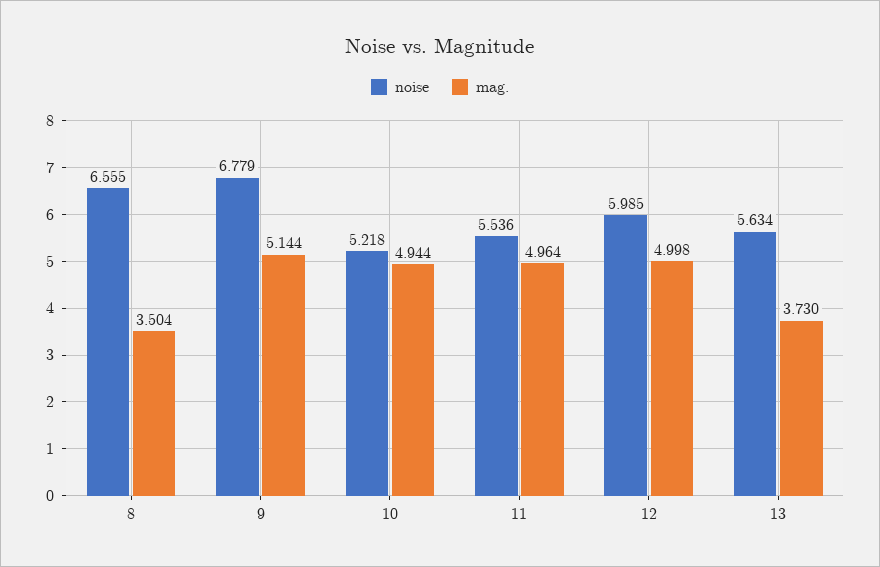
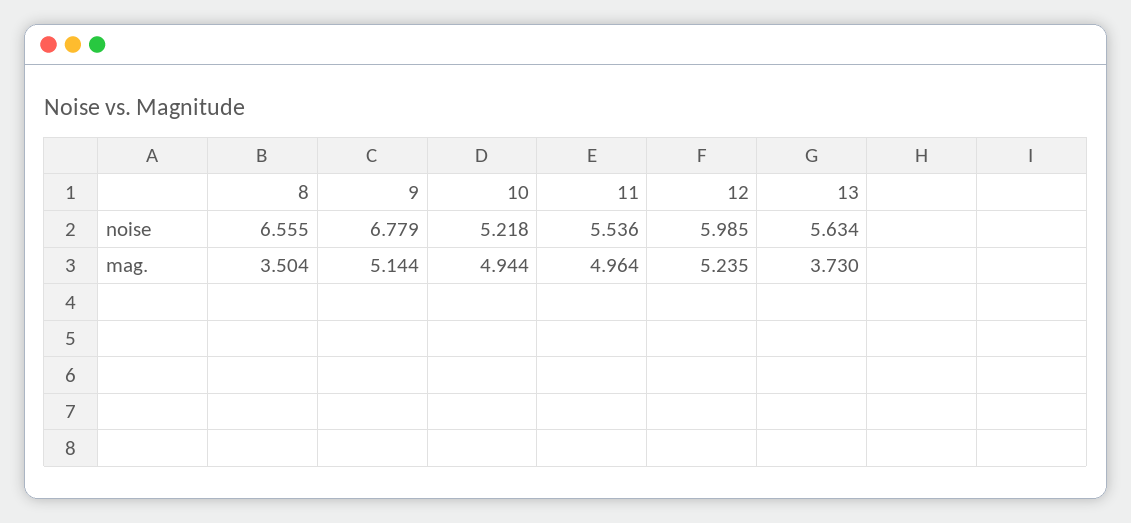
mag., 12: 4.998 -> 5.235

